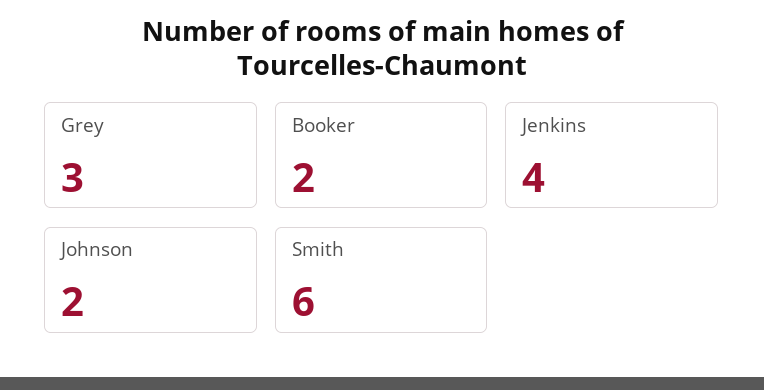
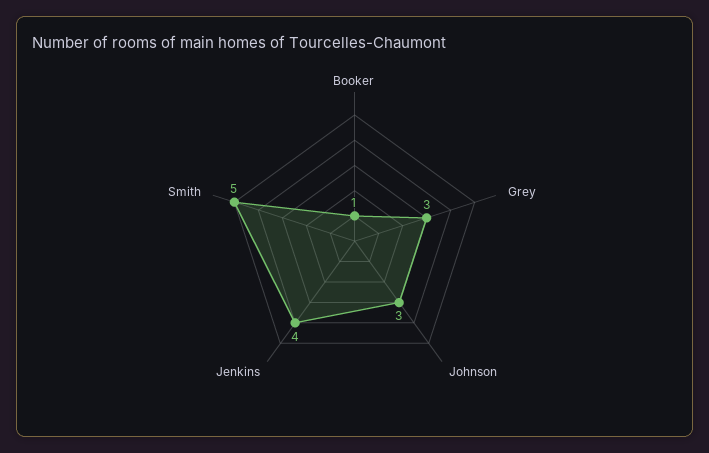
Booker: 2 -> 1
Johnson: 2 -> 3
Smith: 6 -> 5

